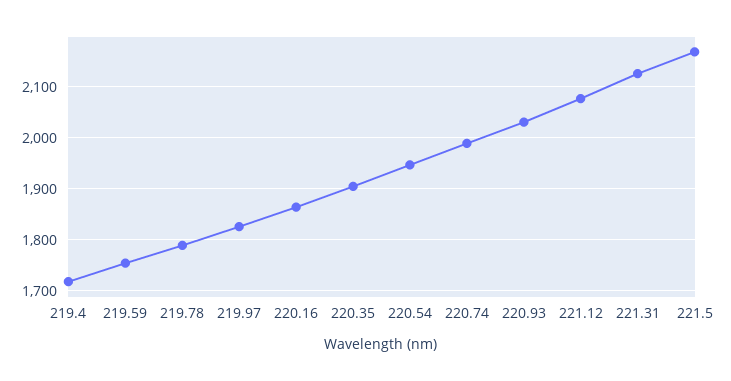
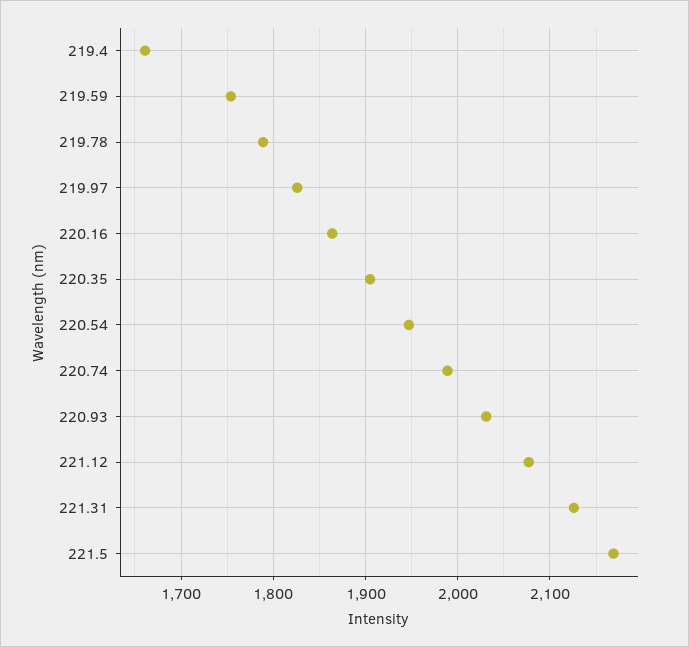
219.4: 1720 -> 1660

